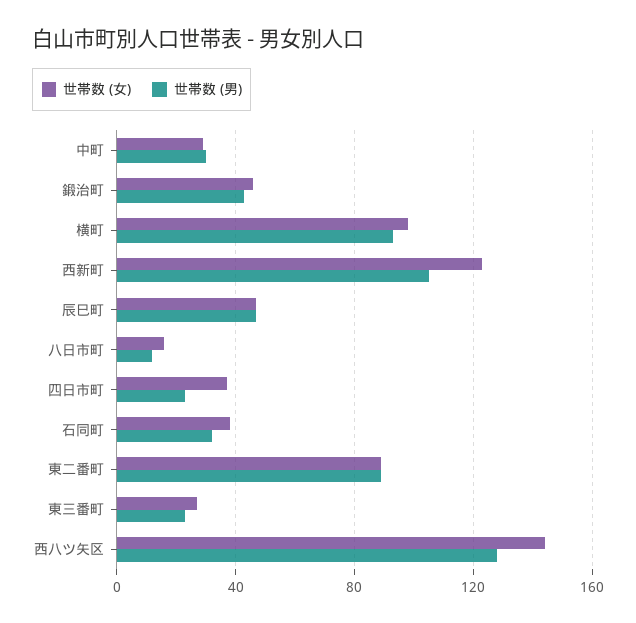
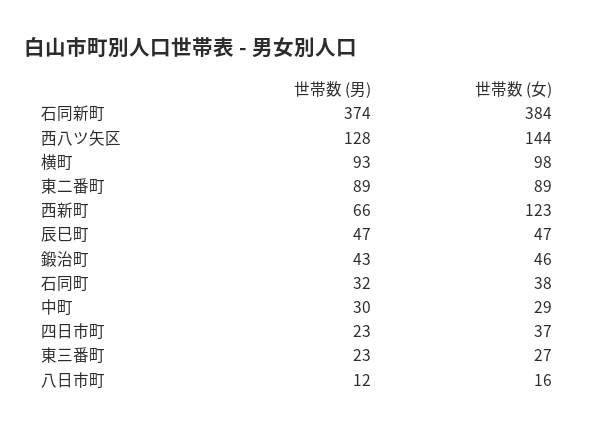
世帯数 (男), 西新町: 105 -> 66
世帯数 (男), 石同新町: none -> 374
世帯数 (女), 石同新町: none -> 384

